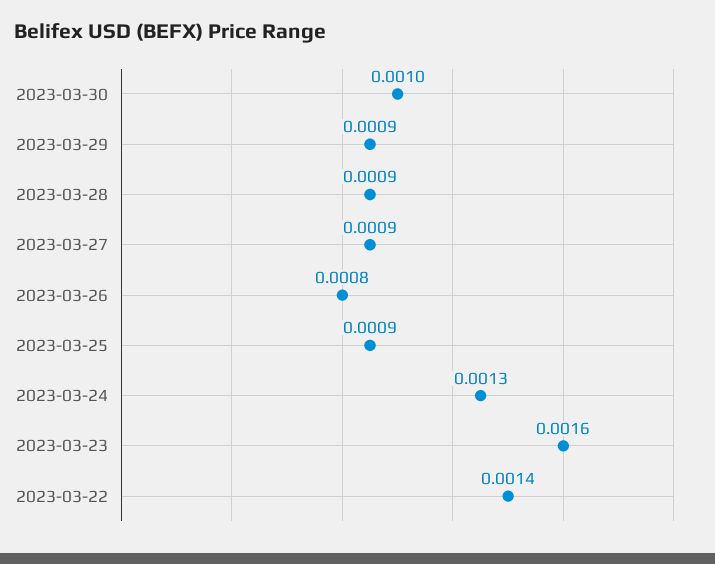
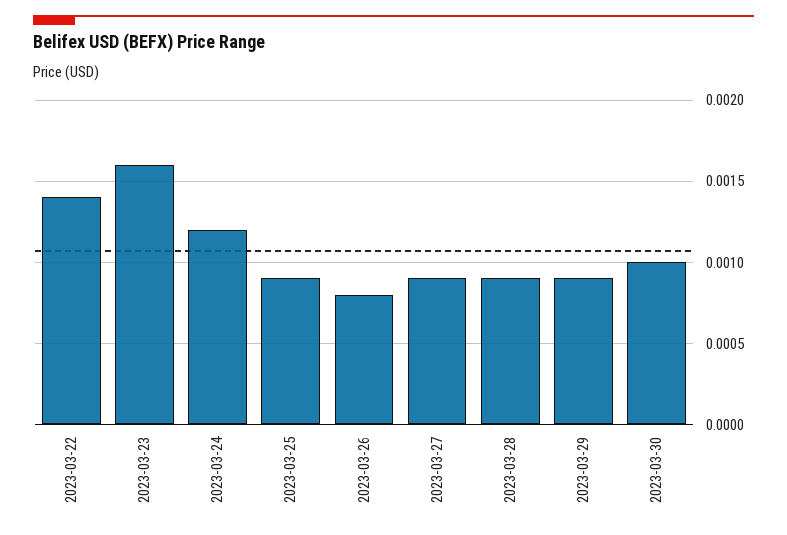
2023-03-24: 0.0013 -> 0.0012

